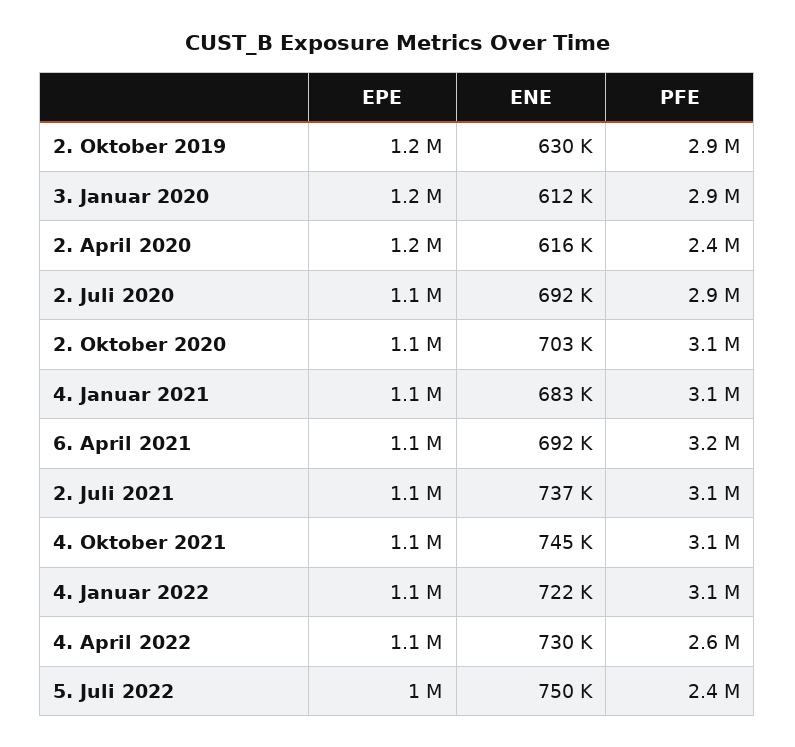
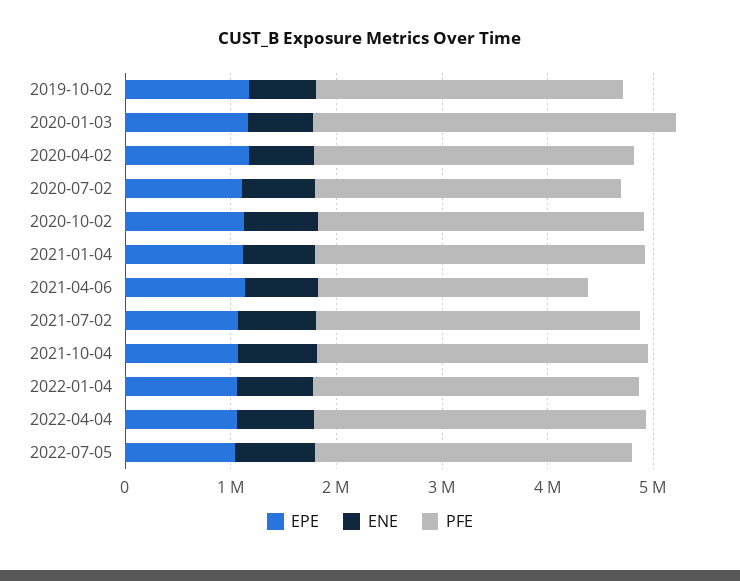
PFE, 3. Januar 2020: 2900000 -> 3400000
PFE, 2. April 2020: 2400000 -> 3000000
PFE, 6. April 2021: 3200000 -> 2600000
PFE, 4. April 2022: 2600000 -> 3200000
PFE, 5. Juli 2022: 2400000 -> 3000000

